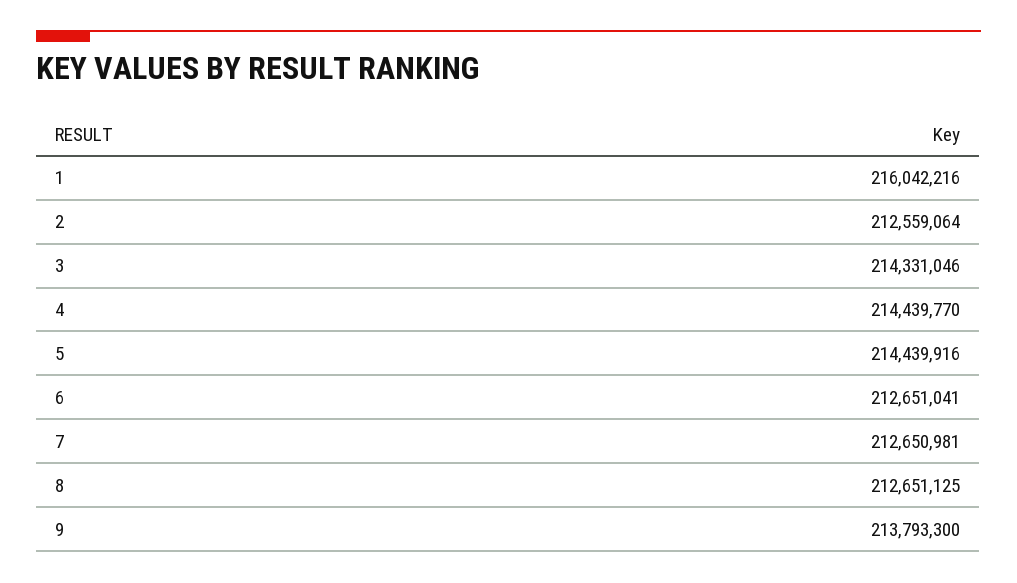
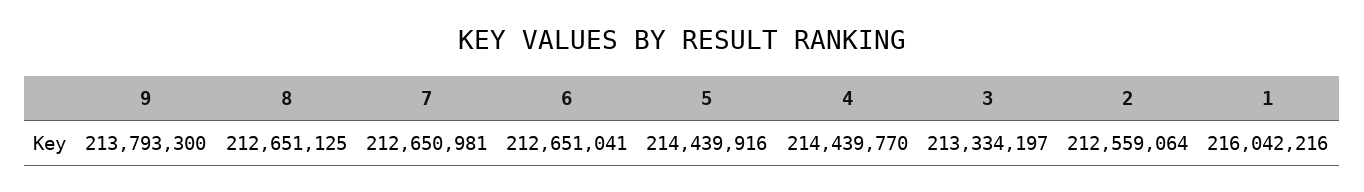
3: 214331046 -> 213334197

